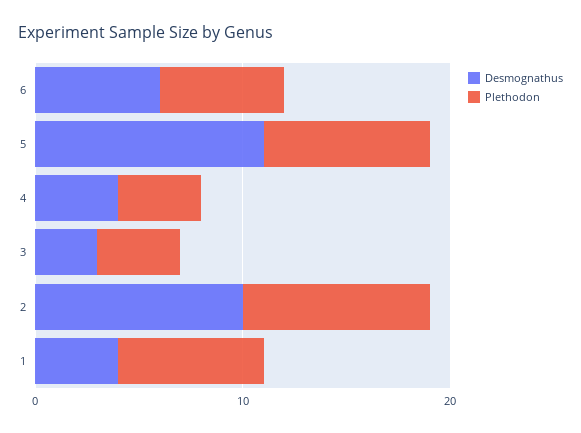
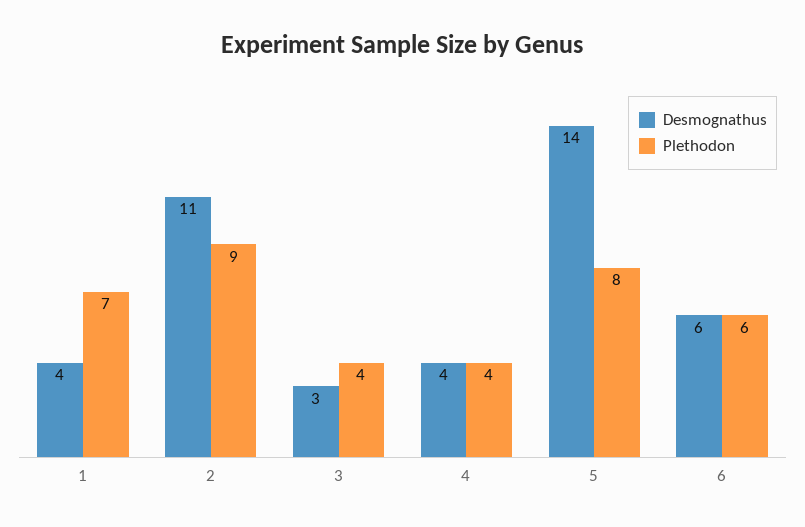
Desmognathus, 5: 11 -> 14
Desmognathus, 2: 10 -> 11

